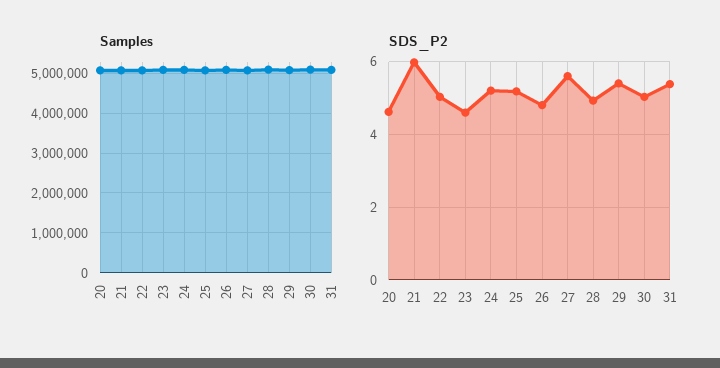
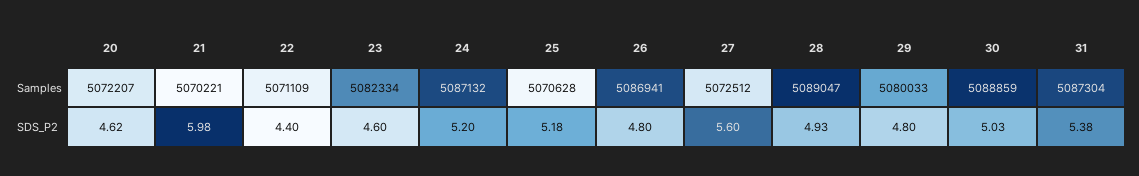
SDS_P2, 22: 5 -> 4.4
SDS_P2, 29: 5.4 -> 4.8

